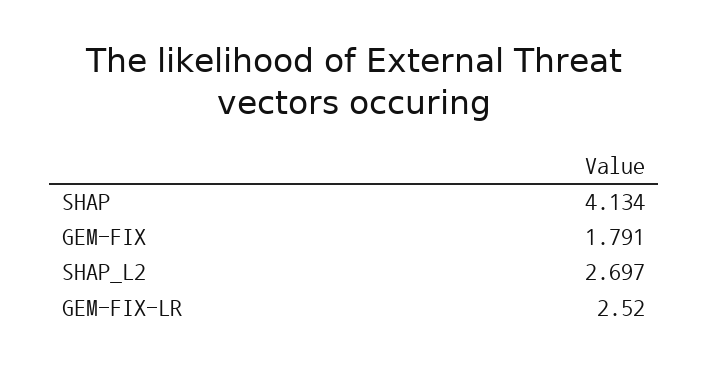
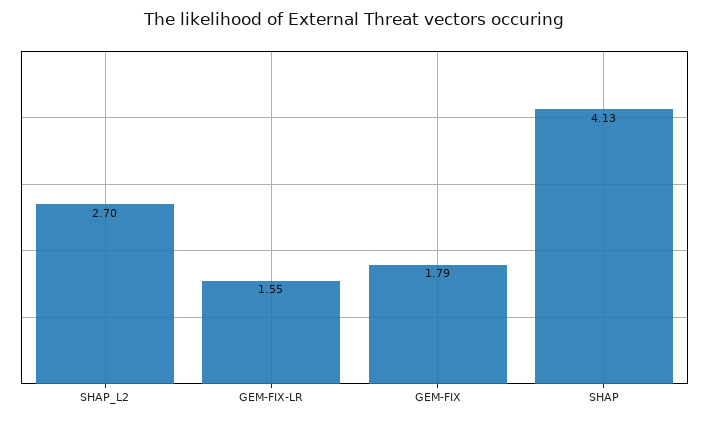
GEM-FIX-LR: 2.52 -> 1.55

